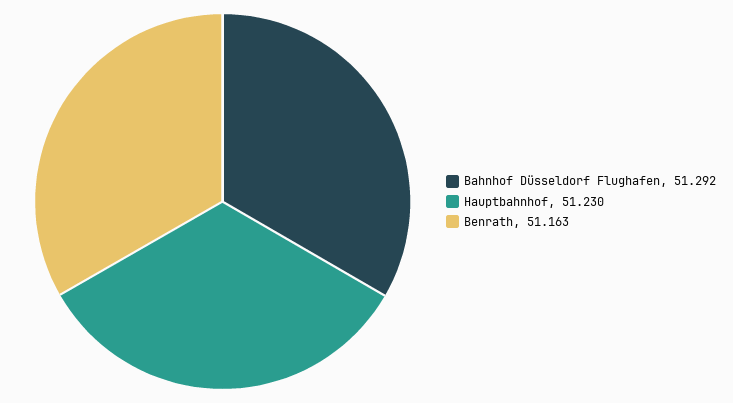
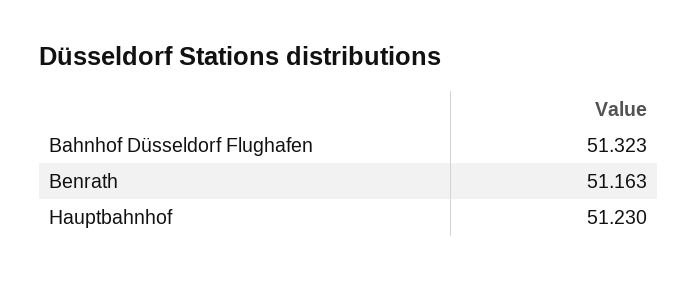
Bahnhof Düsseldorf Flughafen: 51.292 -> 51.323

